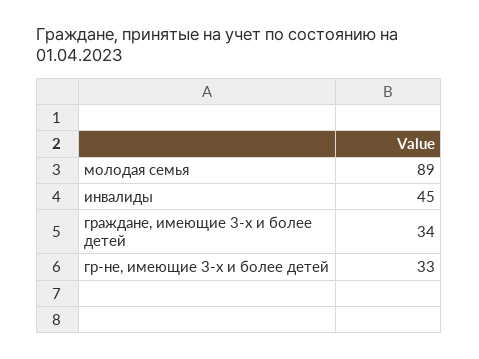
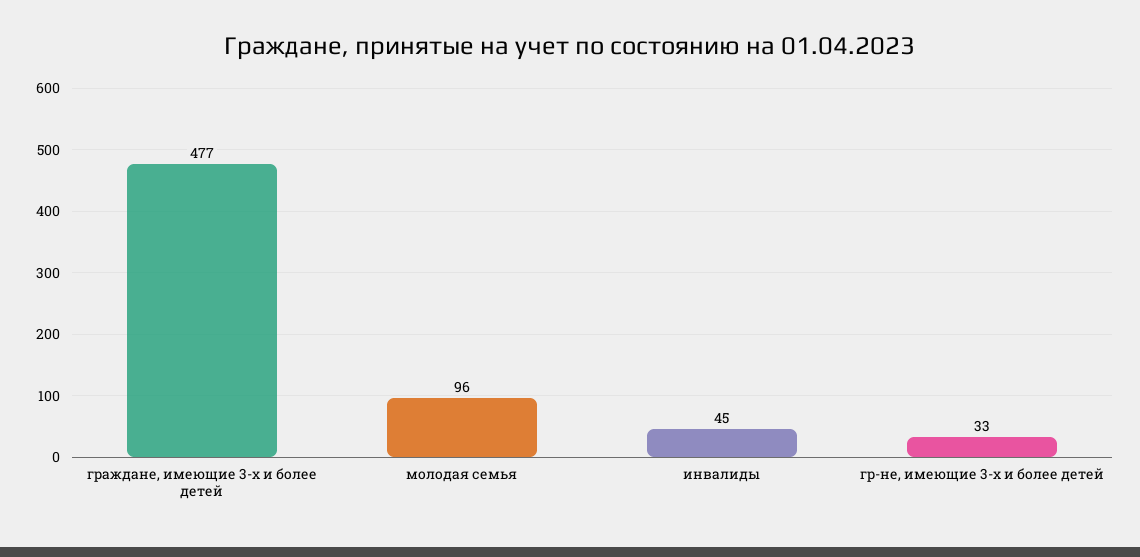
молодая семья: 89 -> 96
граждане, имеющие 3-х и более детей: 34 -> 477

